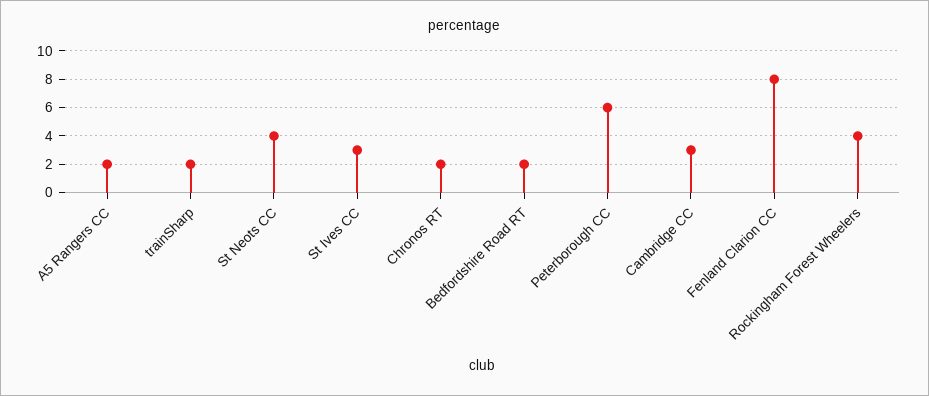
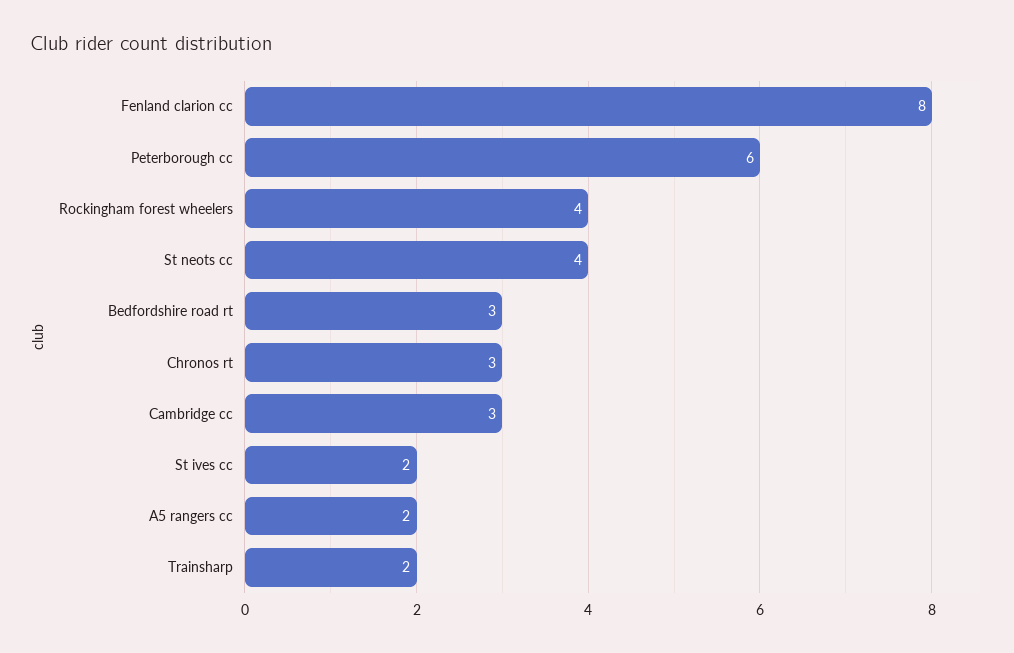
St Ives CC: 3 -> 2
Chronos RT: 2 -> 3
Bedfordshire Road RT: 2 -> 3

